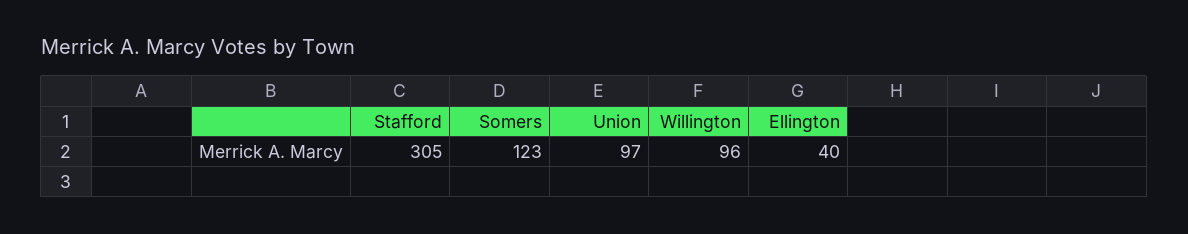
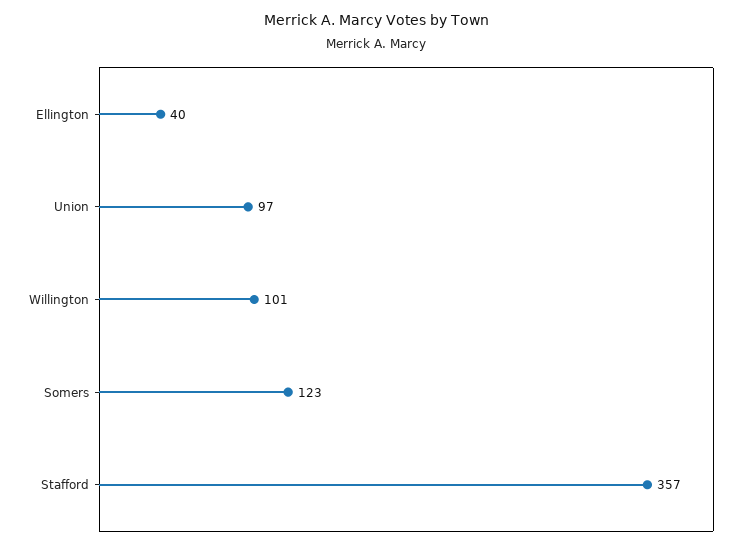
Stafford: 305 -> 357
Willington: 96 -> 101

